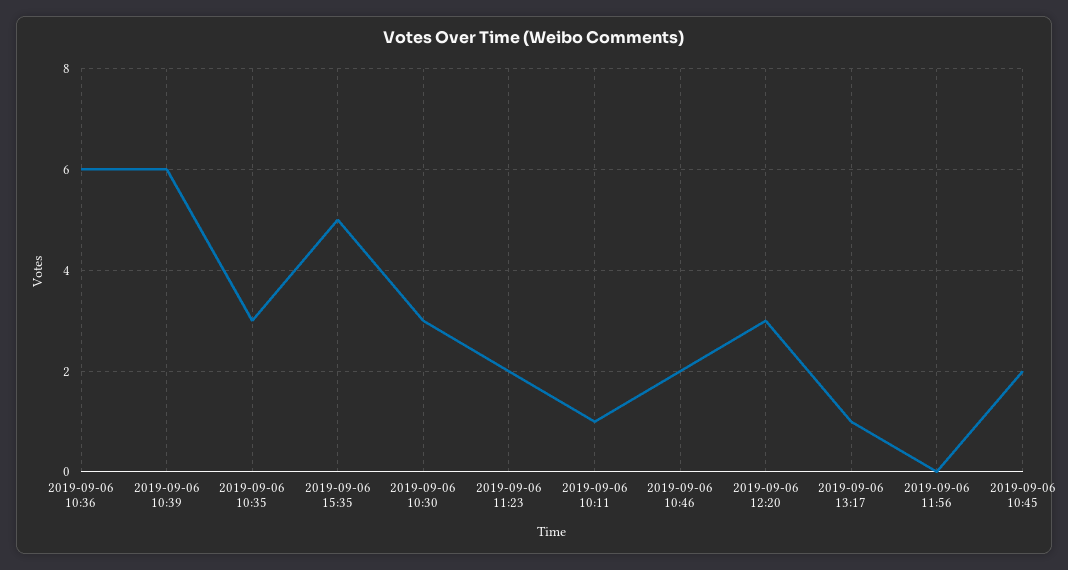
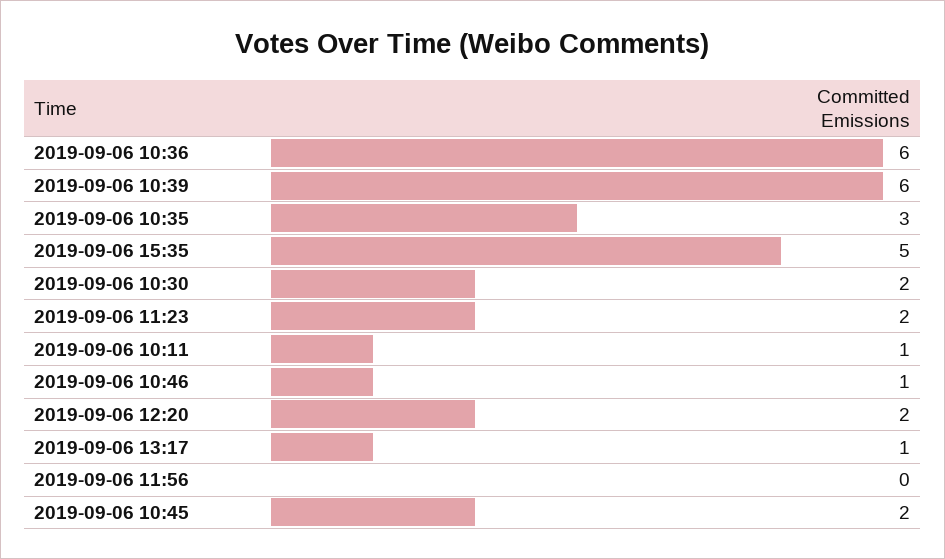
2019-09-06 10:30: 3 -> 2
2019-09-06 10:46: 2 -> 1
2019-09-06 12:20: 3 -> 2

